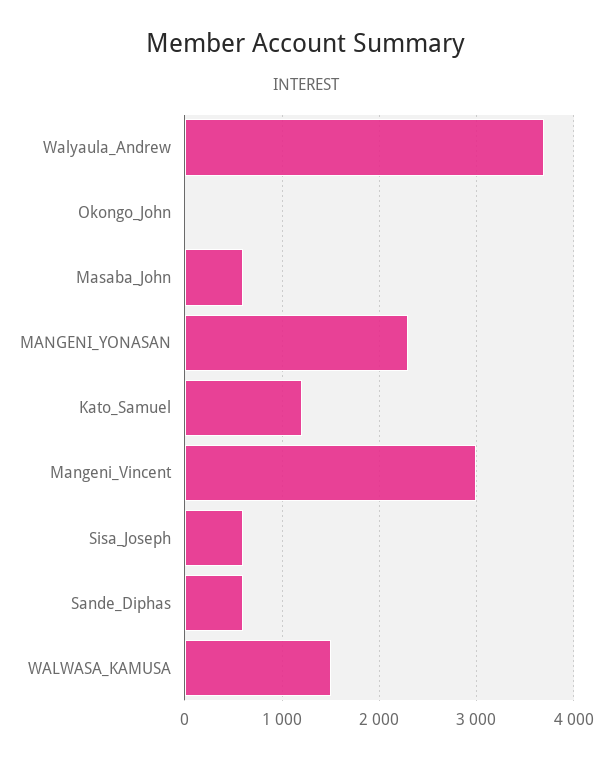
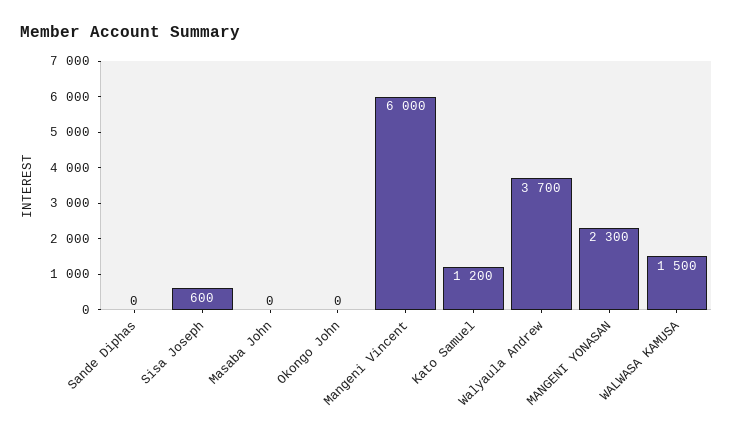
Masaba_John: 600 -> 0
Mangeni_Vincent: 3000 -> 6000
Sande_Diphas: 600 -> 0

